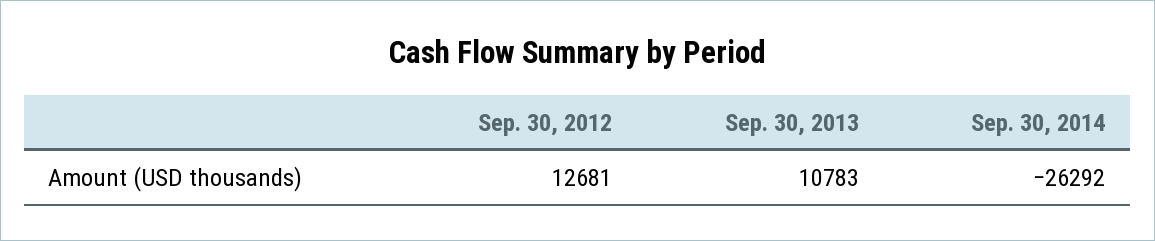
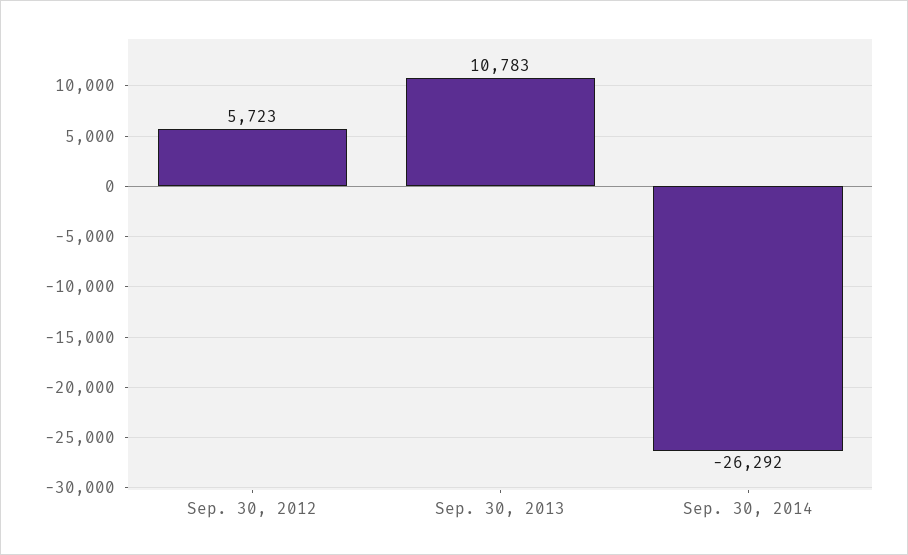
Sep. 30, 2012: 12681 -> 5723

